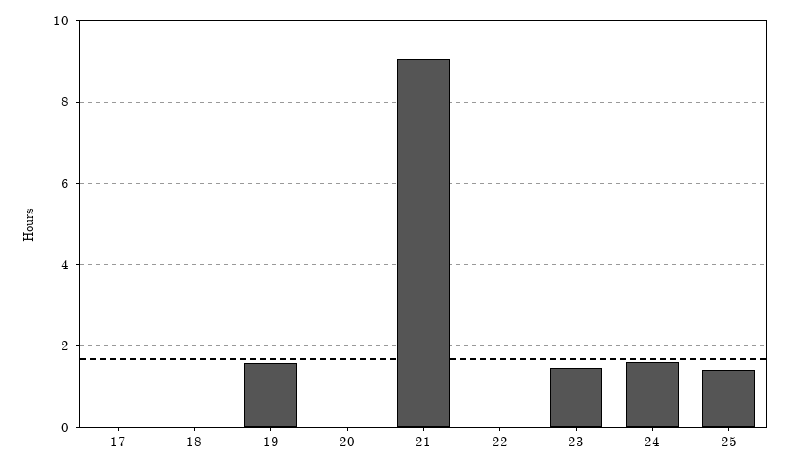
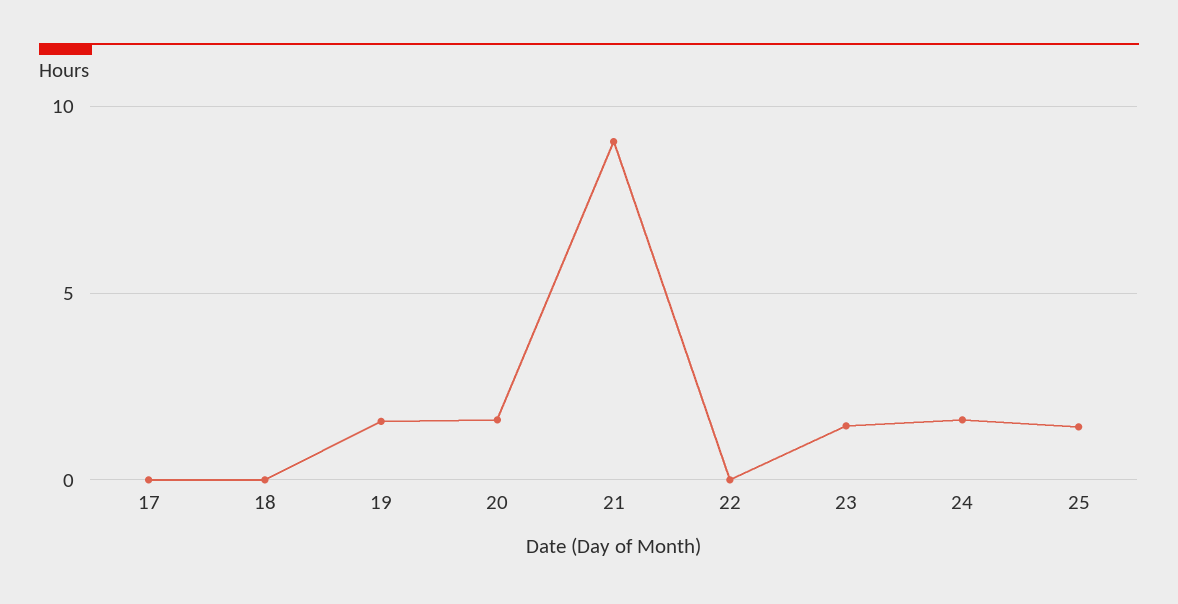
20: 0 -> 1.5

